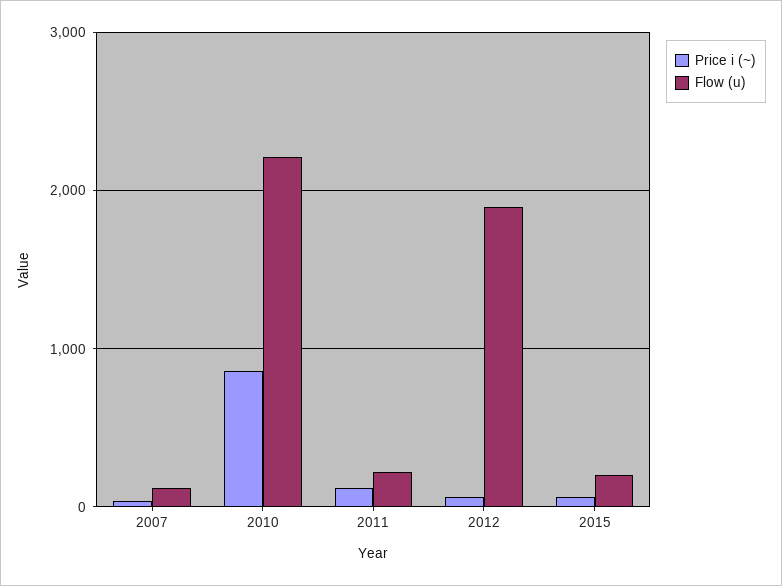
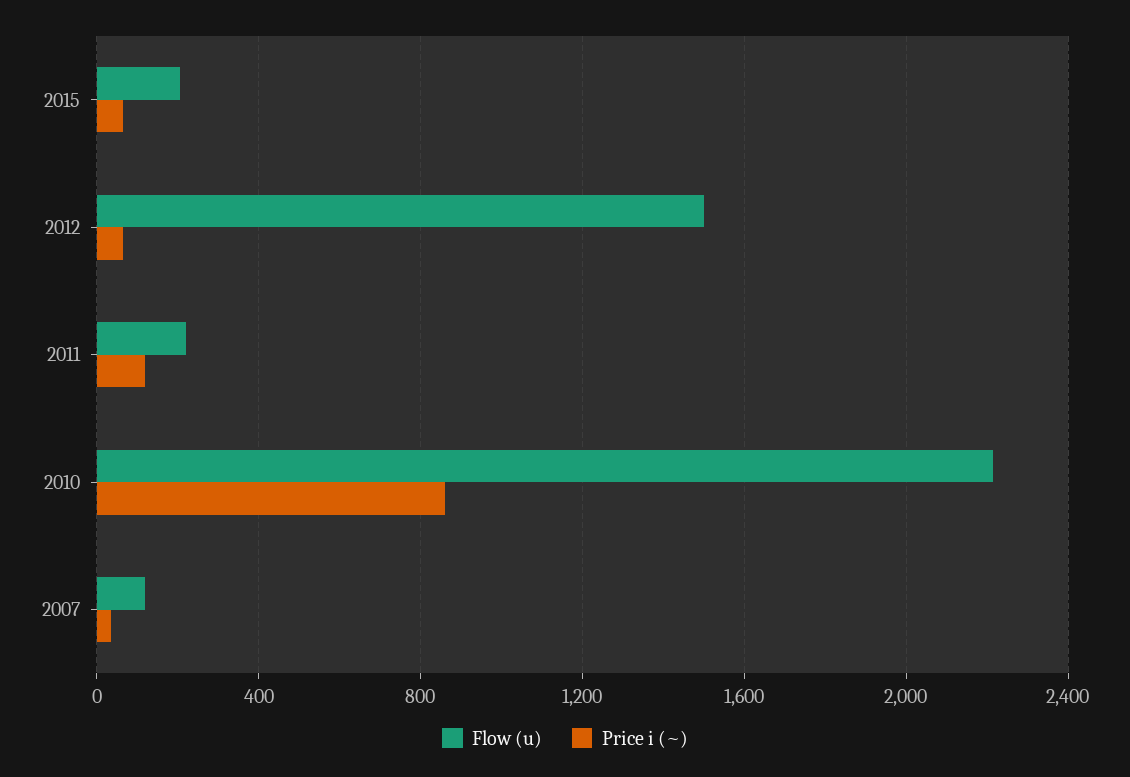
Flow (u), 2012: 1900 -> 1500

